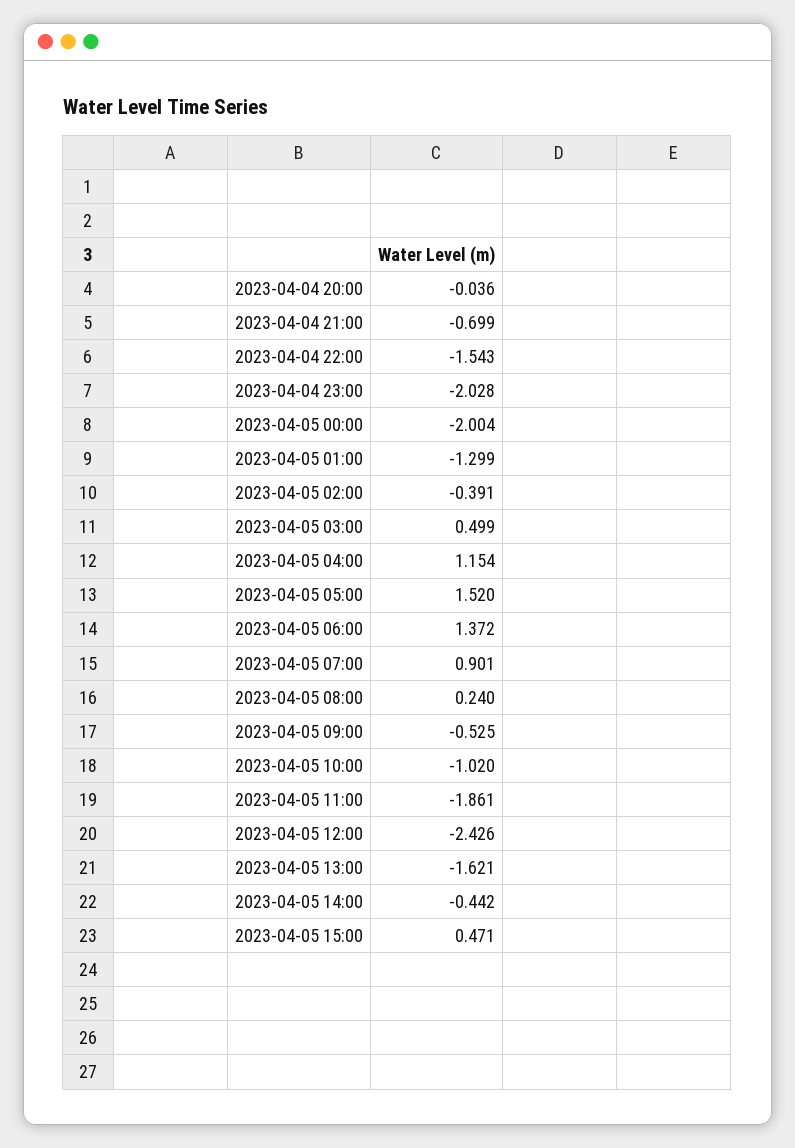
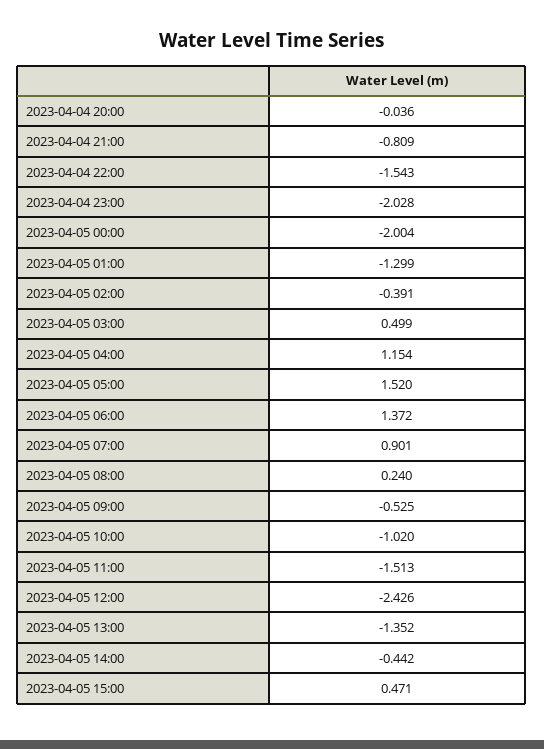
2023-04-04 21:00: -0.699 -> -0.809
2023-04-05 11:00: -1.861 -> -1.513
2023-04-05 13:00: -1.621 -> -1.352

